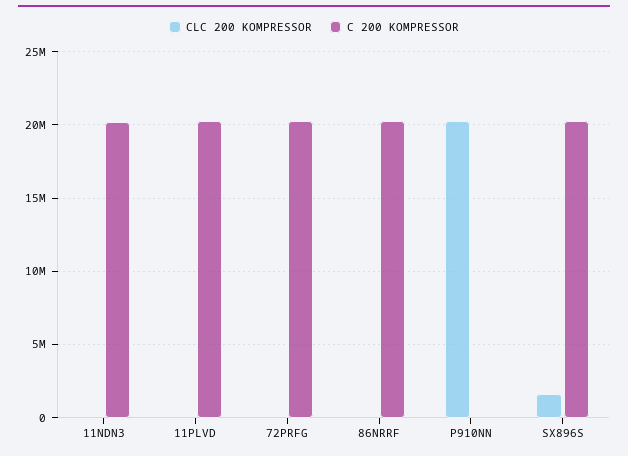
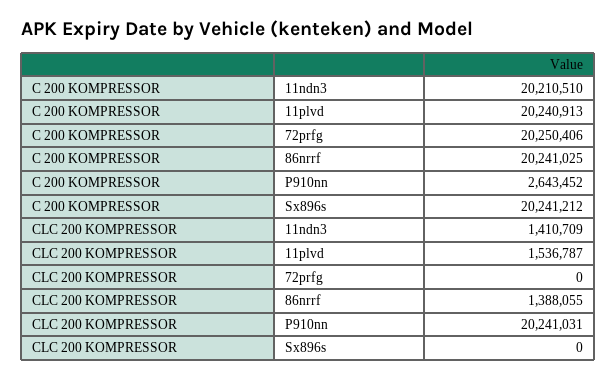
CLC 200 KOMPRESSOR, 11NDN3: 0 -> 1410709
CLC 200 KOMPRESSOR, 11PLVD: 0 -> 1536787
CLC 200 KOMPRESSOR, 86NRRF: 0 -> 1388055
C 200 KOMPRESSOR, P910NN: 0 -> 2643452
CLC 200 KOMPRESSOR, SX896S: 1500000 -> 0

